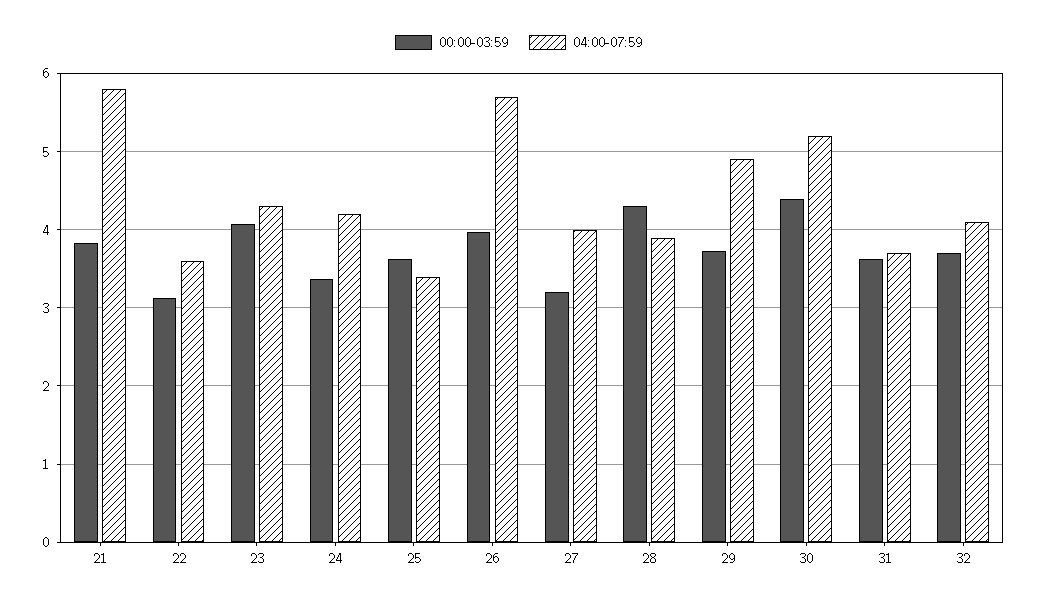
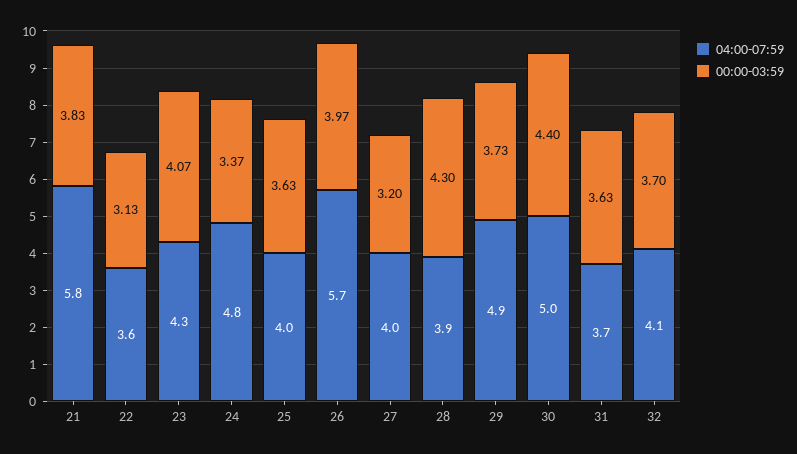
04:00-07:59, 24: 4.2 -> 4.8
04:00-07:59, 25: 3.4 -> 4
04:00-07:59, 30: 5.2 -> 5

